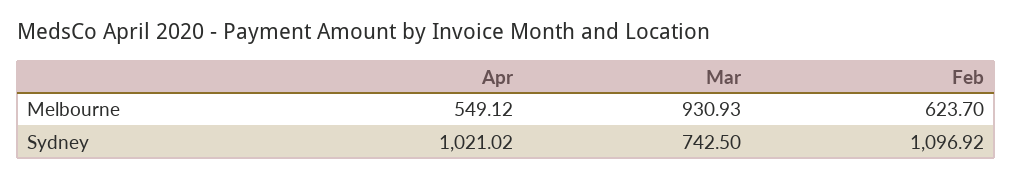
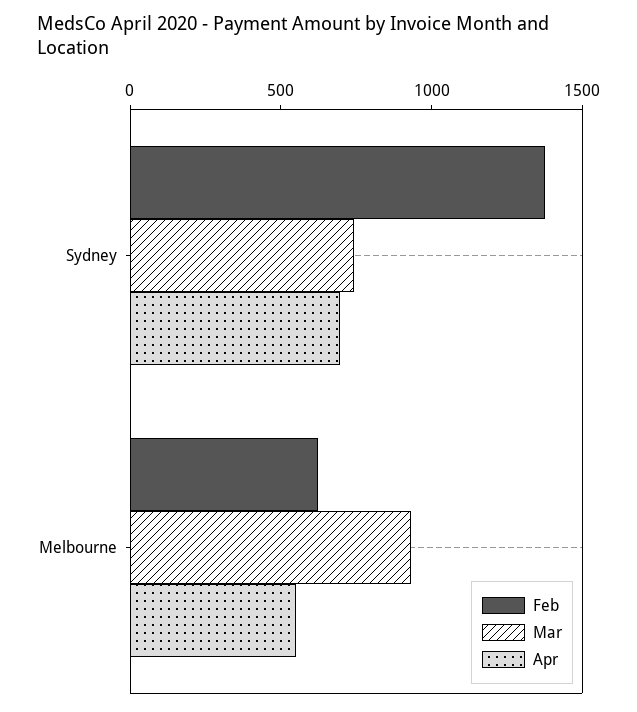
Apr, Sydney: 1021.02 -> 700
Feb, Sydney: 1096.92 -> 1400

